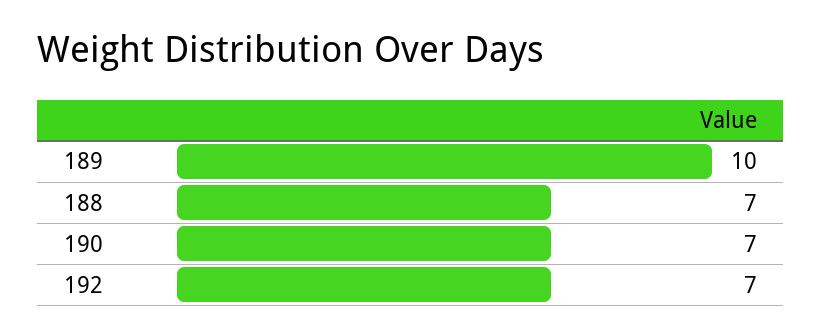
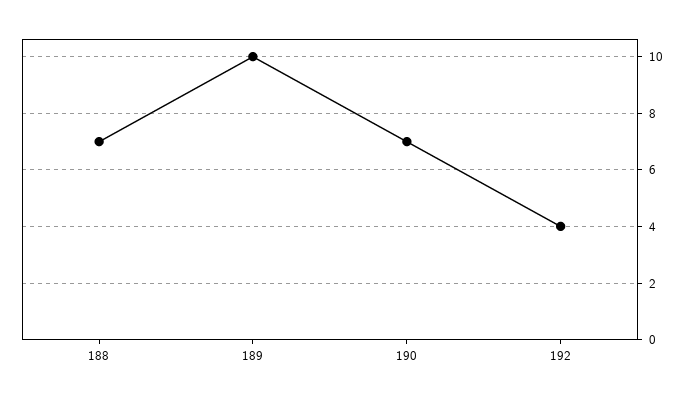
192: 7 -> 4

